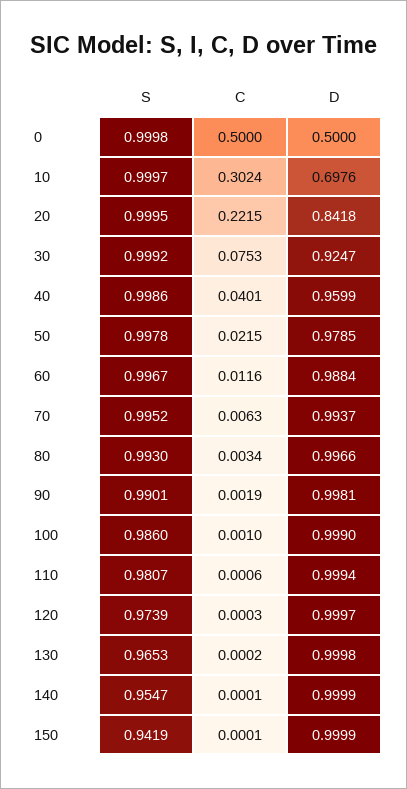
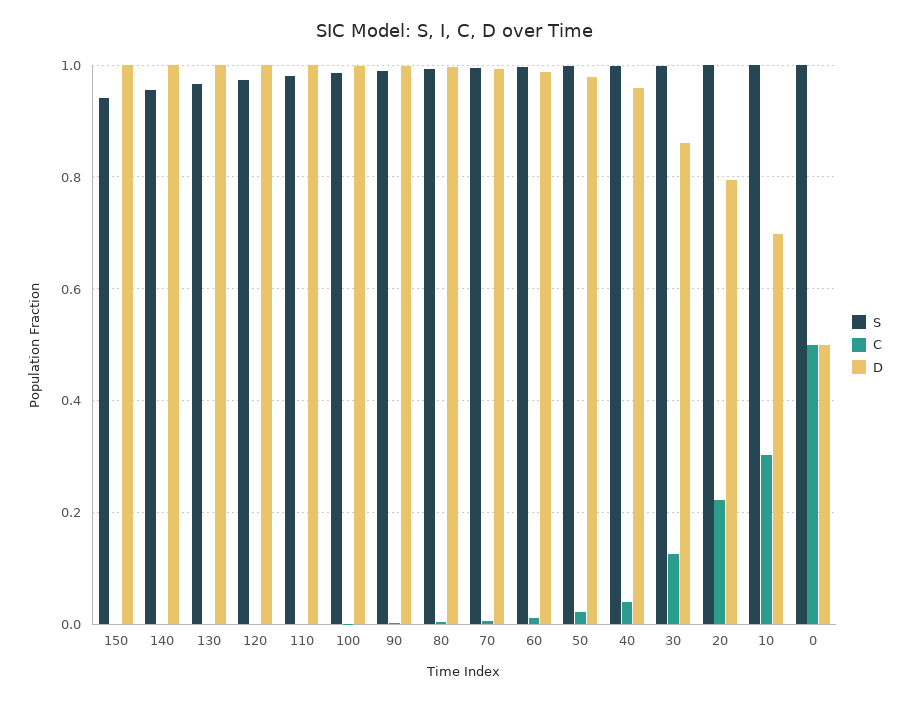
D, 20: 0.8418 -> 0.8
C, 30: 0.0753 -> 0.12
D, 30: 0.9247 -> 0.86

